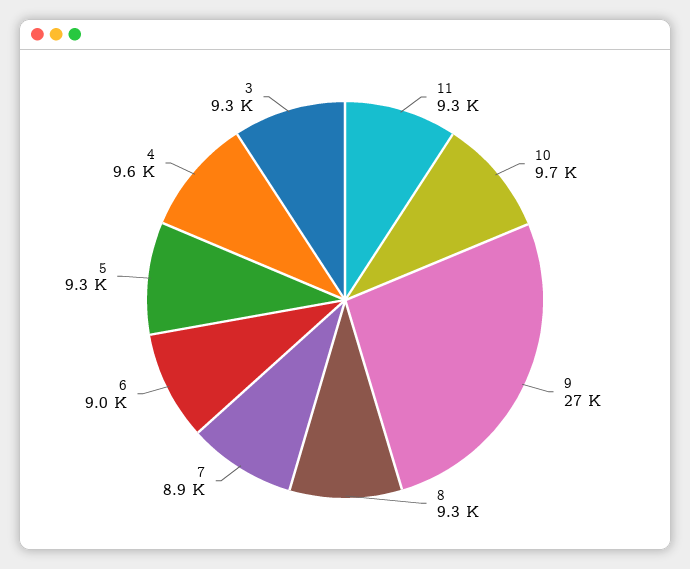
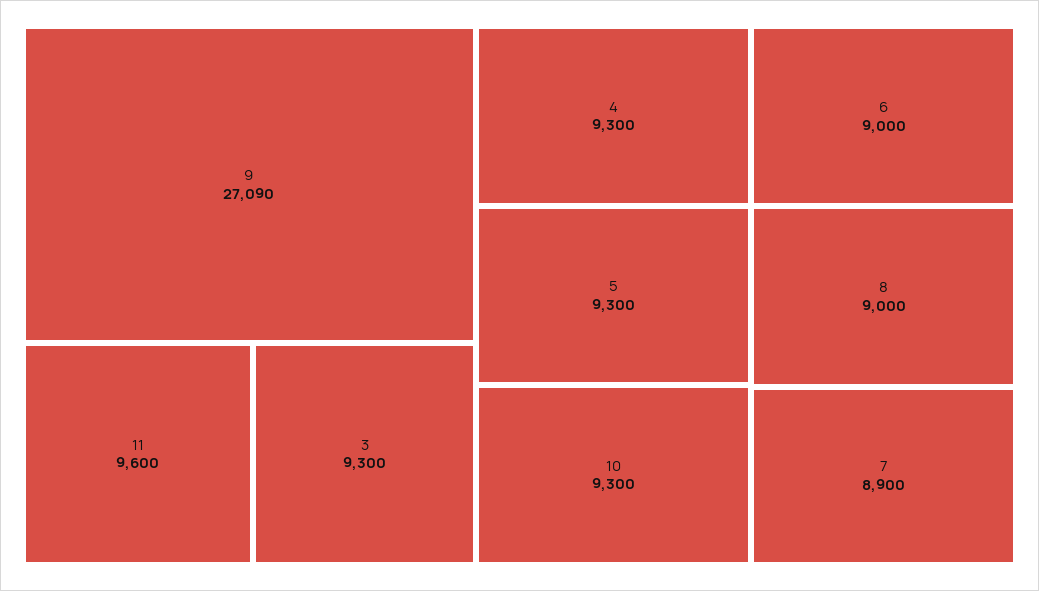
11: 9300 -> 9600
10: 9700 -> 9300
8: 9300 -> 9000
4: 9600 -> 9300

